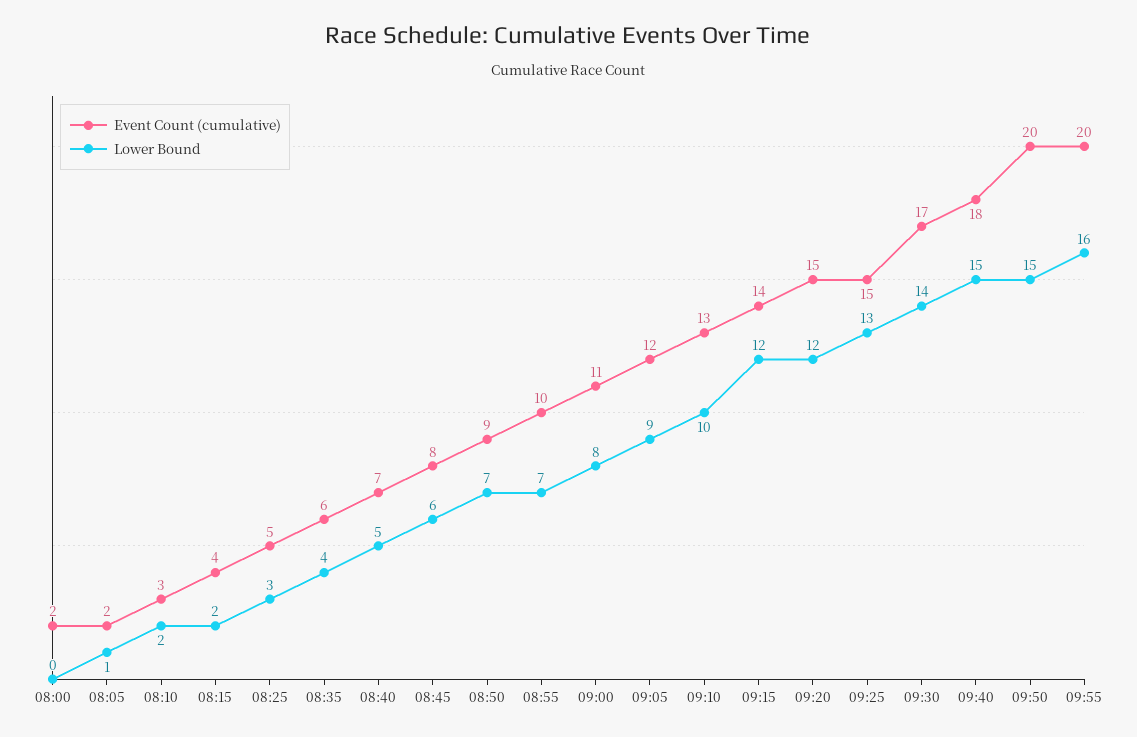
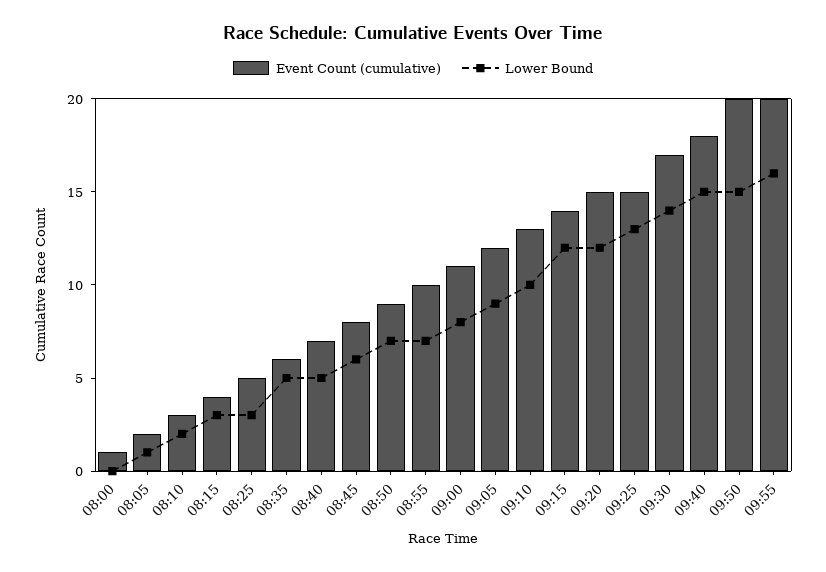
Event Count (cumulative), 08:00: 2 -> 1
Lower Bound, 08:15: 2 -> 3
Lower Bound, 08:35: 4 -> 5

